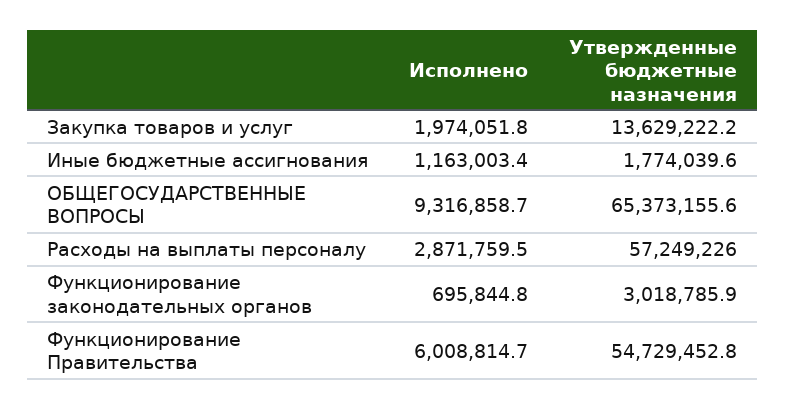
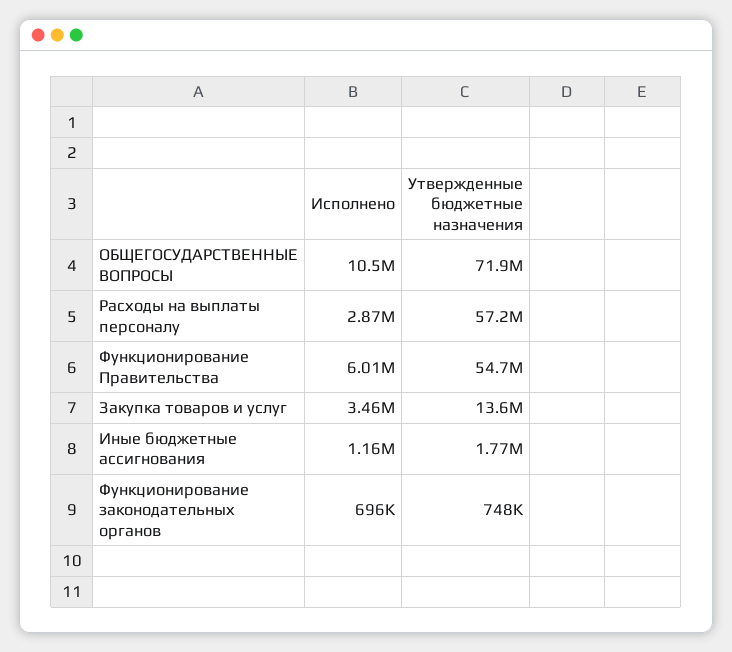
Исполнено, Закупка товаров и услуг: 1974051.8 -> 3460000
Исполнено, ОБЩЕГОСУДАРСТВЕННЫЕ ВОПРОСЫ: 9316858.7 -> 10500000
Утвержденные бюджетные назначения, ОБЩЕГОСУДАРСТВЕННЫЕ ВОПРОСЫ: 65373155.6 -> 71900000
Утвержденные бюджетные назначения, Функционирование законодательных органов: 3018785.9 -> 748000

